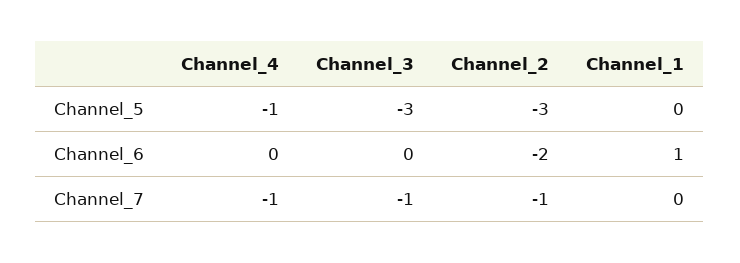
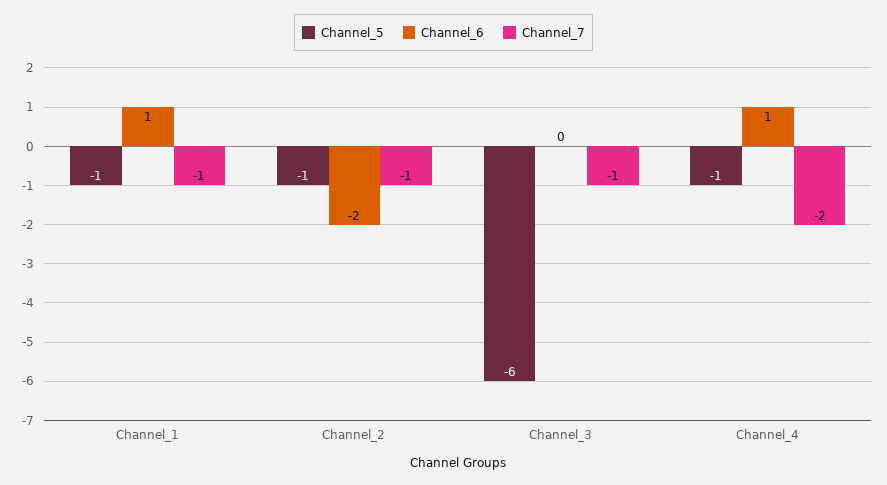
Channel_5, Channel_3: -3 -> -6
Channel_5, Channel_2: -3 -> -1
Channel_5, Channel_1: 0 -> -1
Channel_6, Channel_4: 0 -> 1
Channel_7, Channel_4: -1 -> -2
Channel_7, Channel_1: 0 -> -1

